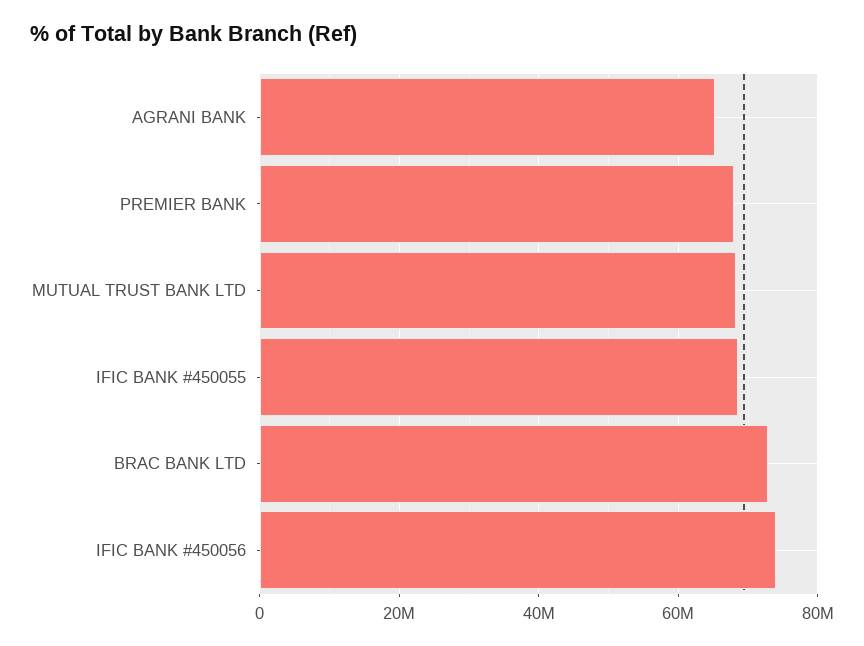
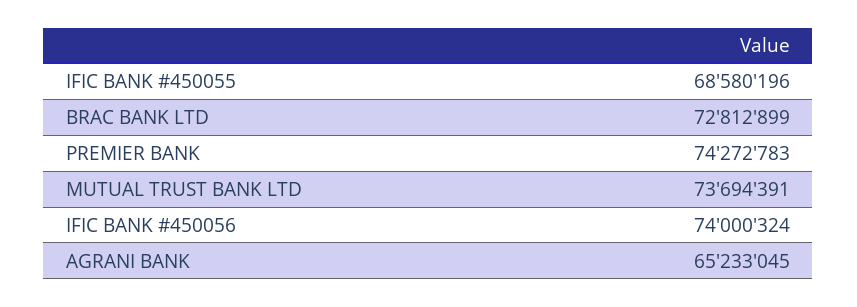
PREMIER BANK: 68000000 -> 74272783
MUTUAL TRUST BANK LTD: 68000000 -> 73694391

